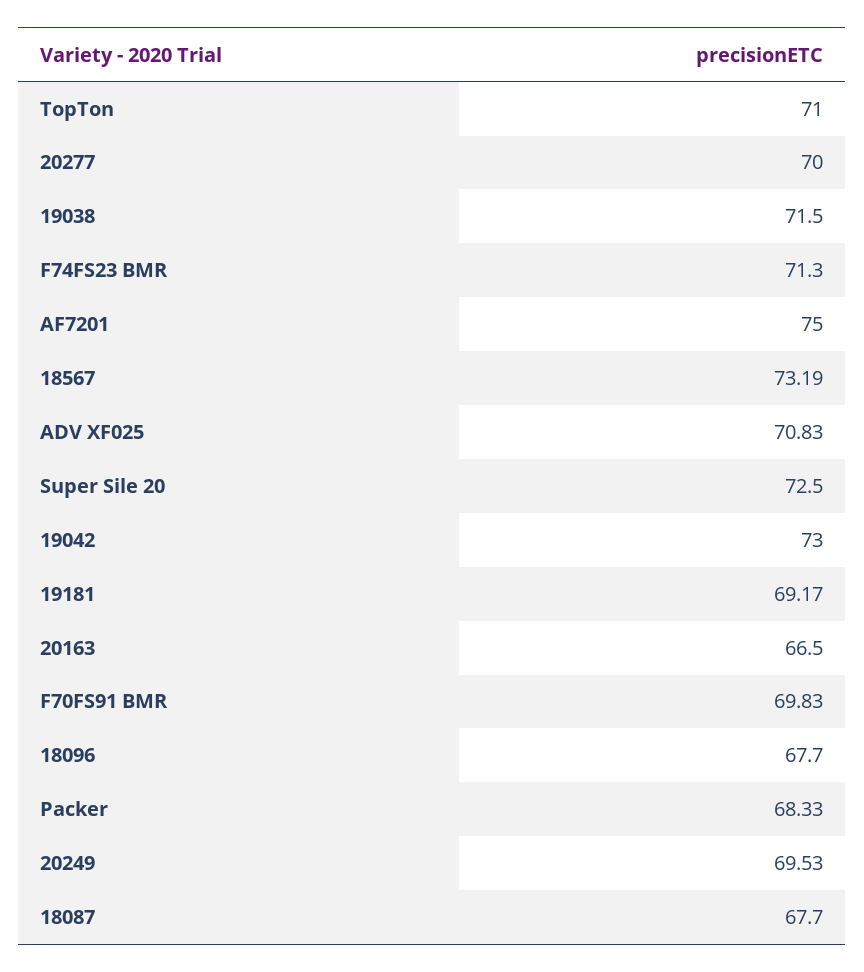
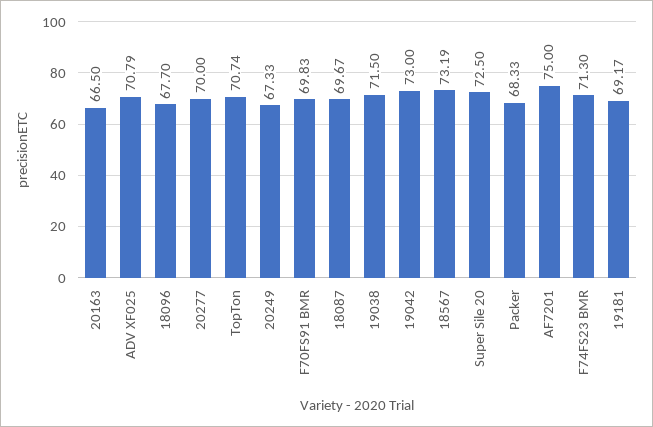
TopTon: 71 -> 70.74
ADV XF025: 70.83 -> 70.79
20249: 69.53 -> 67.33
18087: 67.7 -> 69.67

